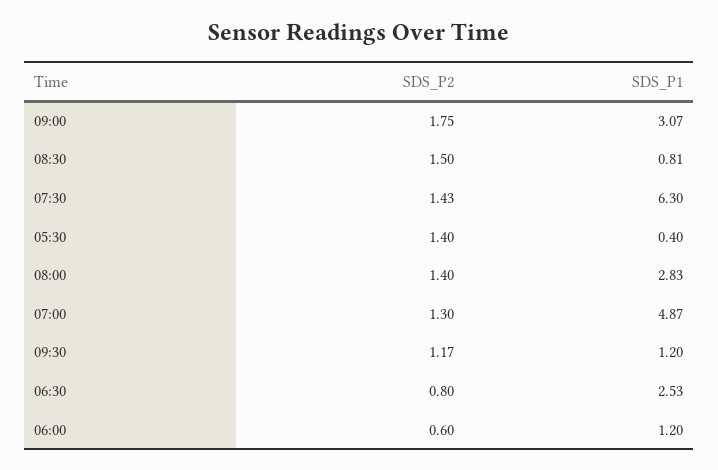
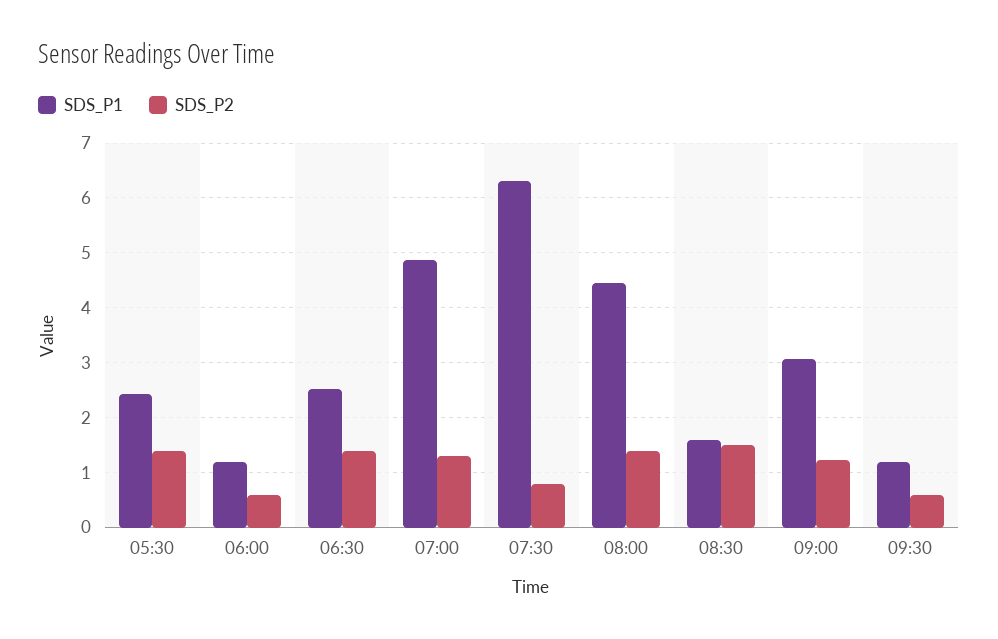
SDS_P2, 09:00: 1.75 -> 1.2
SDS_P1, 08:30: 0.81 -> 1.6
SDS_P2, 07:30: 1.43 -> 0.8
SDS_P1, 05:30: 0.4 -> 2.4
SDS_P1, 08:00: 2.83 -> 4.4
SDS_P2, 09:30: 1.17 -> 0.6
SDS_P2, 06:30: 0.8 -> 1.4

